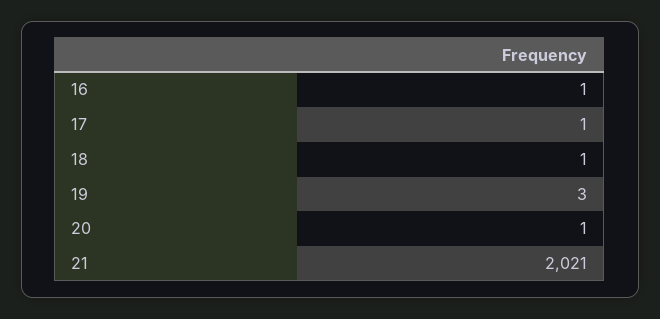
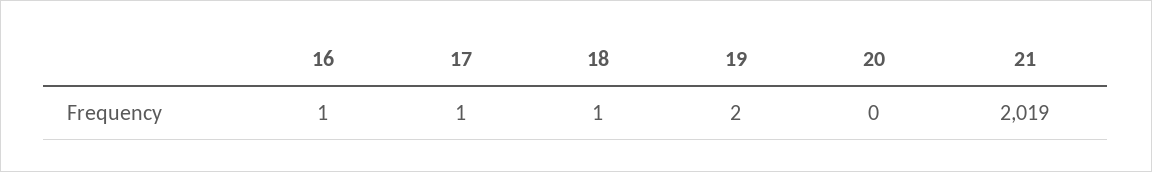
19: 3 -> 2
20: 1 -> 0
21: 2021 -> 2019

